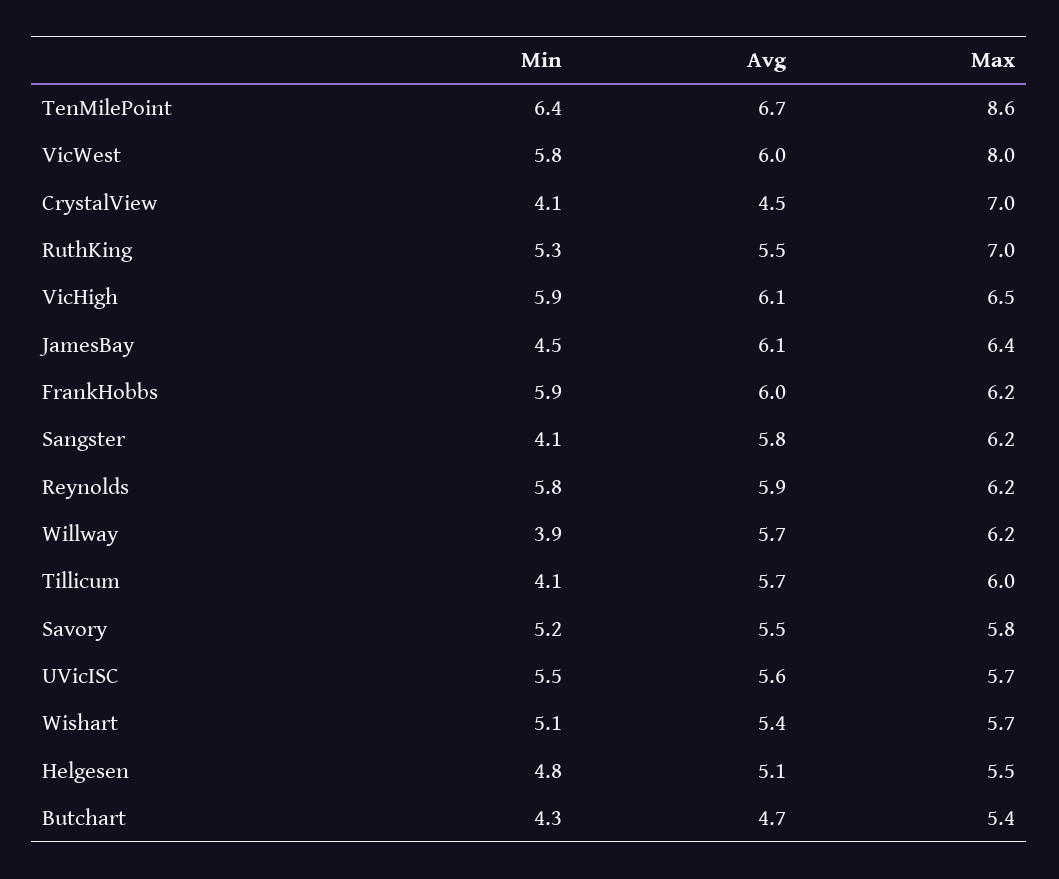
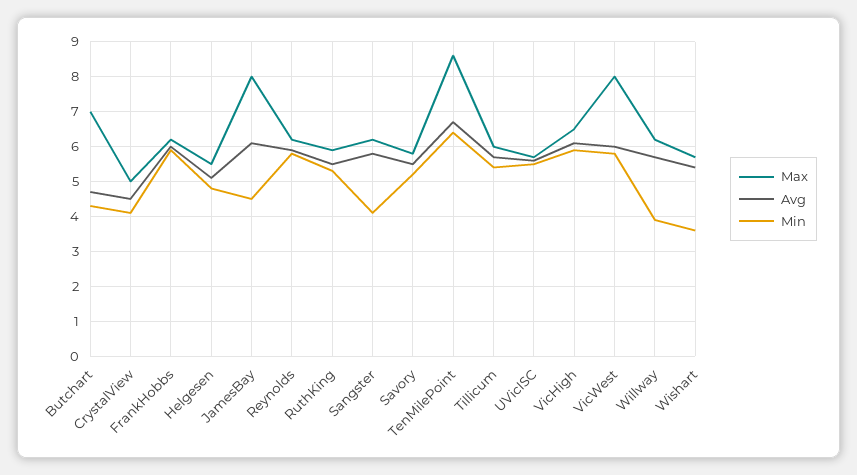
Max, CrystalView: 7 -> 5
Max, RuthKing: 7 -> 6
Max, JamesBay: 6.4 -> 8
Min, Tillicum: 4.1 -> 5.5
Min, Wishart: 5.1 -> 3.5
Max, Butchart: 5.4 -> 7

